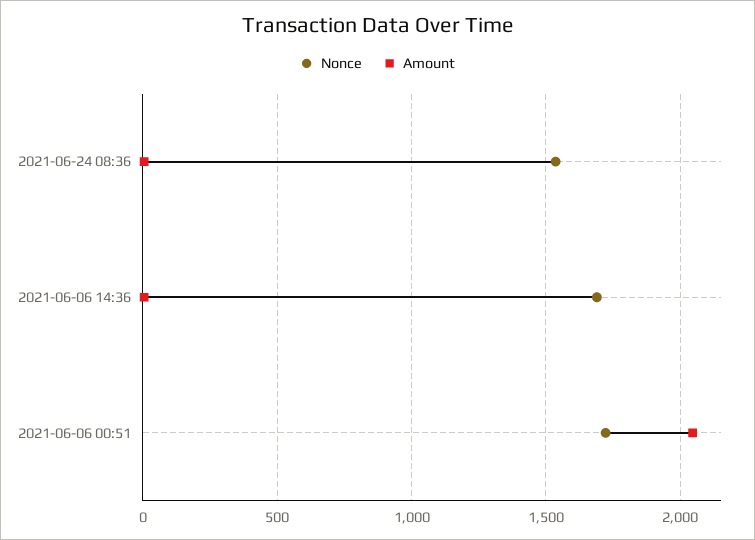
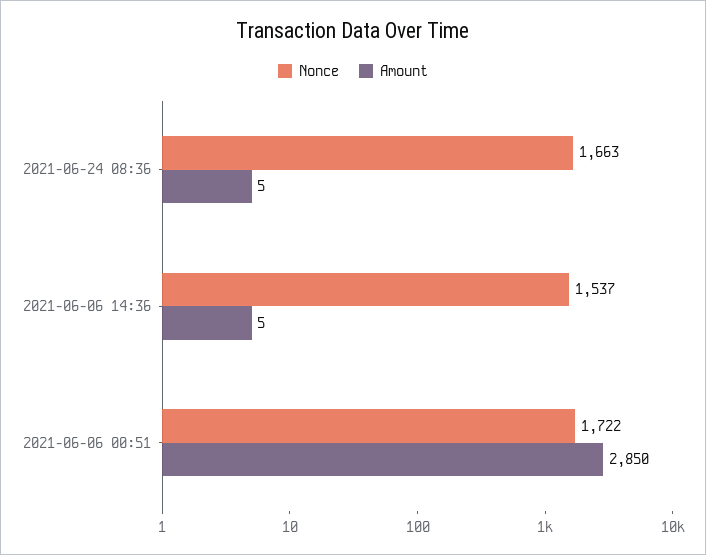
Nonce, 2021-06-24 08:36: 1550 -> 1663
Nonce, 2021-06-06 14:36: 1700 -> 1537
Amount, 2021-06-06 00:51: 2050 -> 2850

